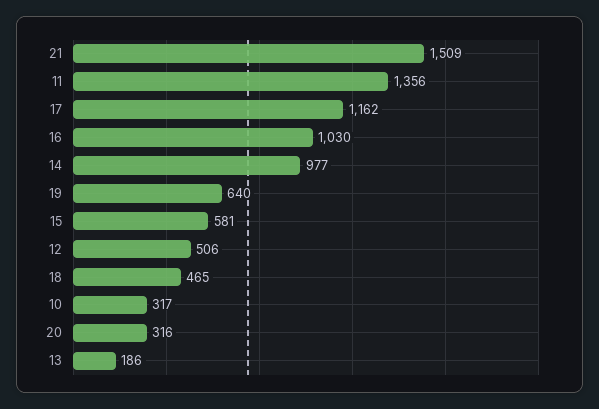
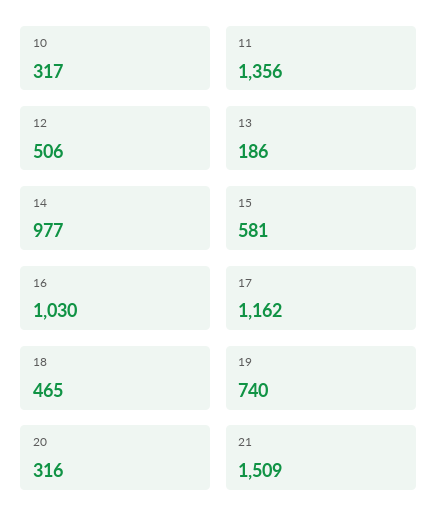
19: 640 -> 740

